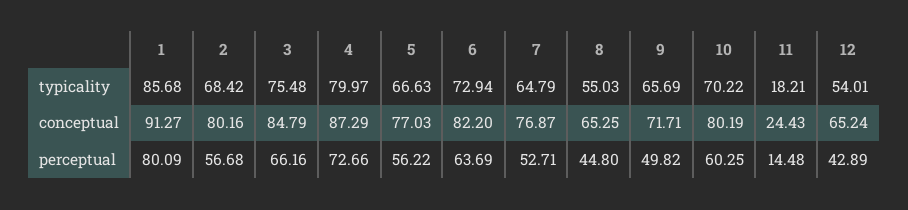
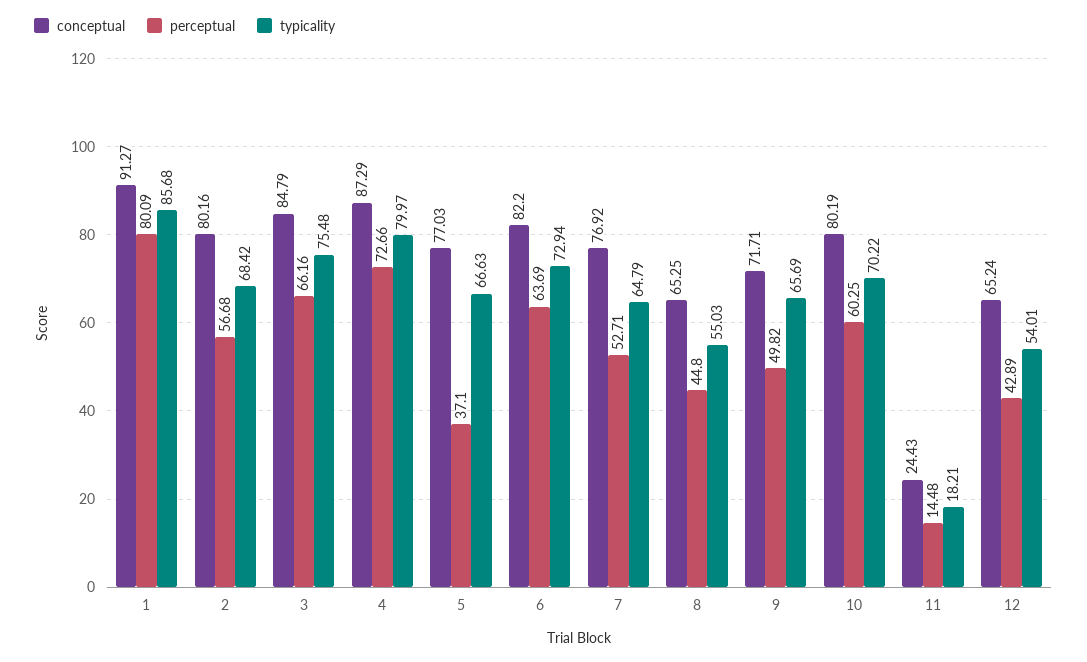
conceptual, 7: 76.87 -> 76.92
perceptual, 5: 56.22 -> 37.1

